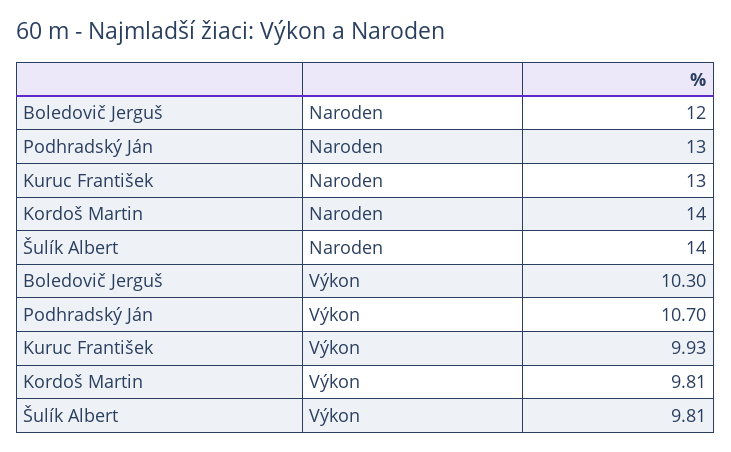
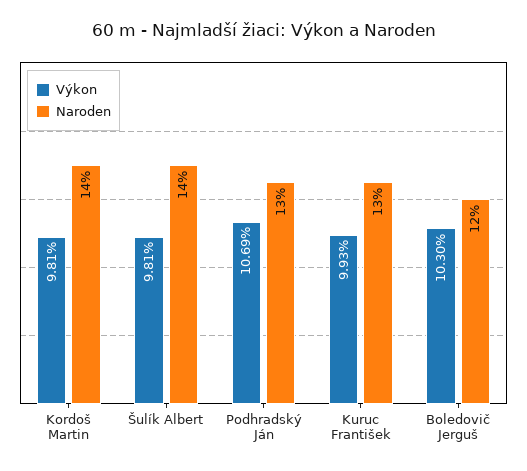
Výkon, Podhradský Ján: 10.7 -> 10.69

